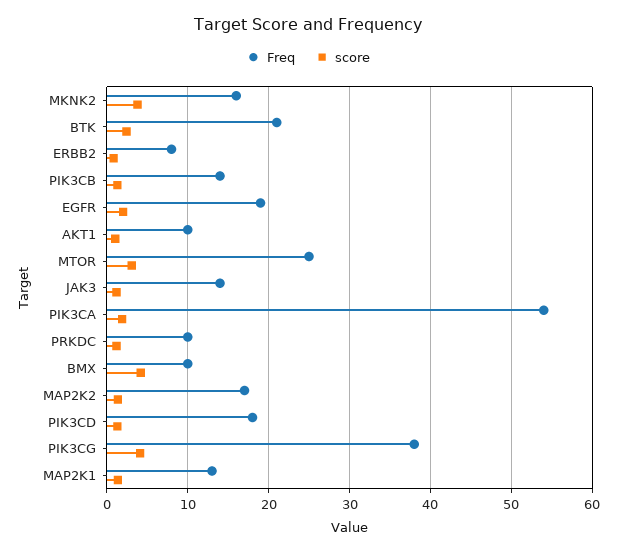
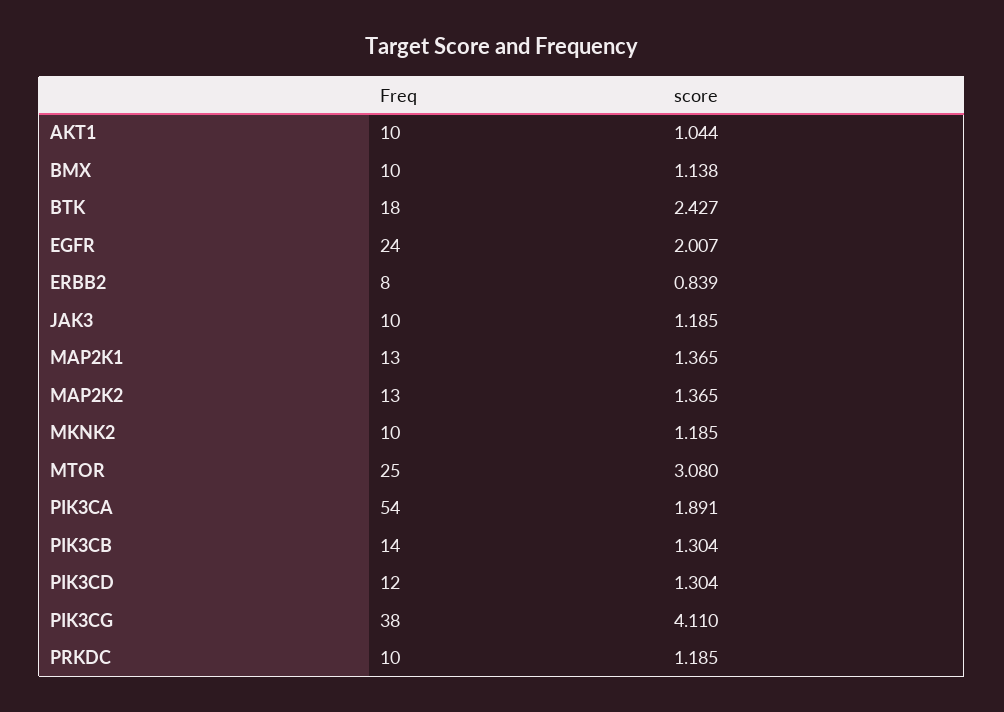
Freq, MKNK2: 16 -> 10
score, MKNK2: 4 -> 1.185
Freq, BTK: 21 -> 18
Freq, EGFR: 19 -> 24
Freq, JAK3: 14 -> 10
score, BMX: 4 -> 1.138
Freq, MAP2K2: 17 -> 13
Freq, PIK3CD: 18 -> 12

